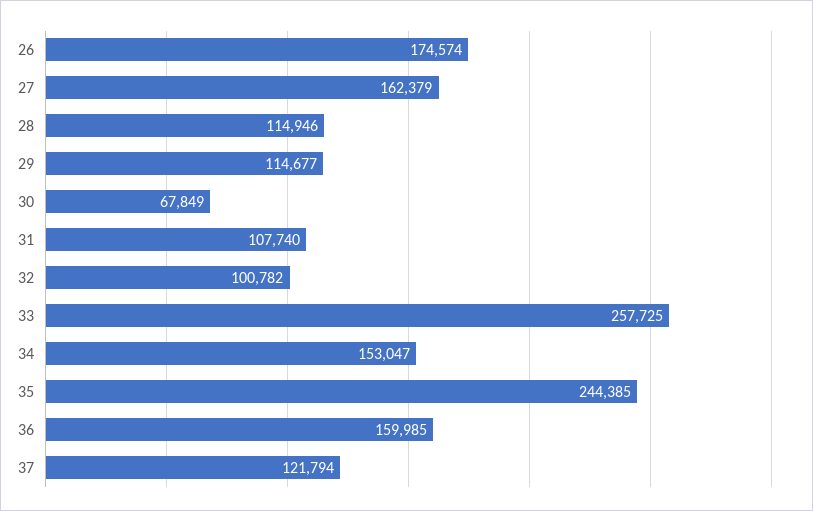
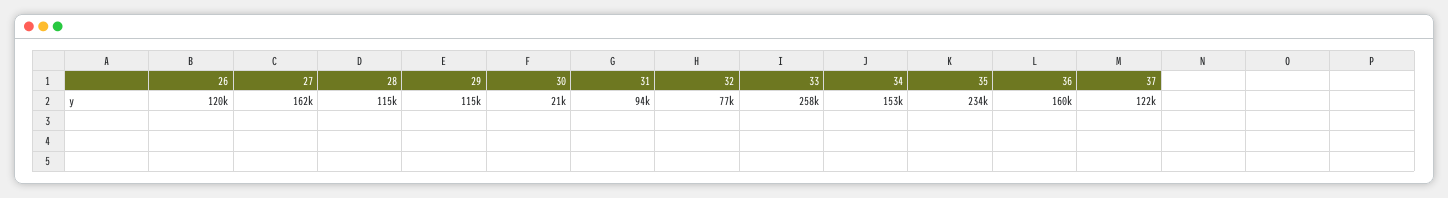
26: 174574 -> 120000
30: 67849 -> 21000
31: 107740 -> 94000
32: 100782 -> 77000
35: 244385 -> 234000

